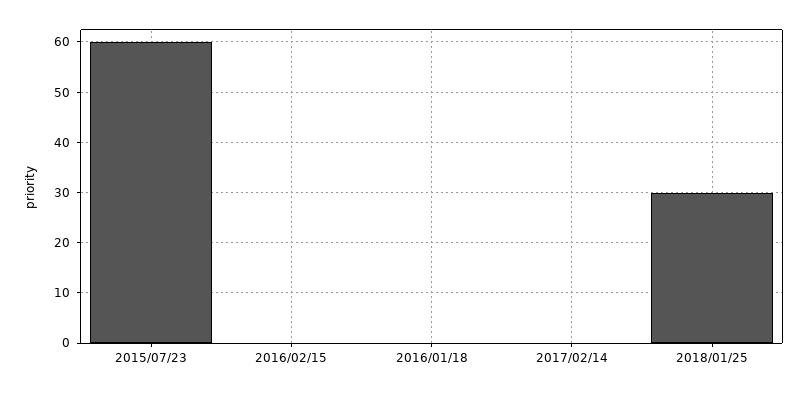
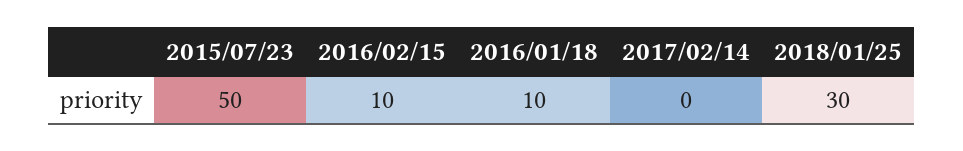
2015/07/23: 60 -> 50
2016/02/15: 0 -> 10
2016/01/18: 0 -> 10

